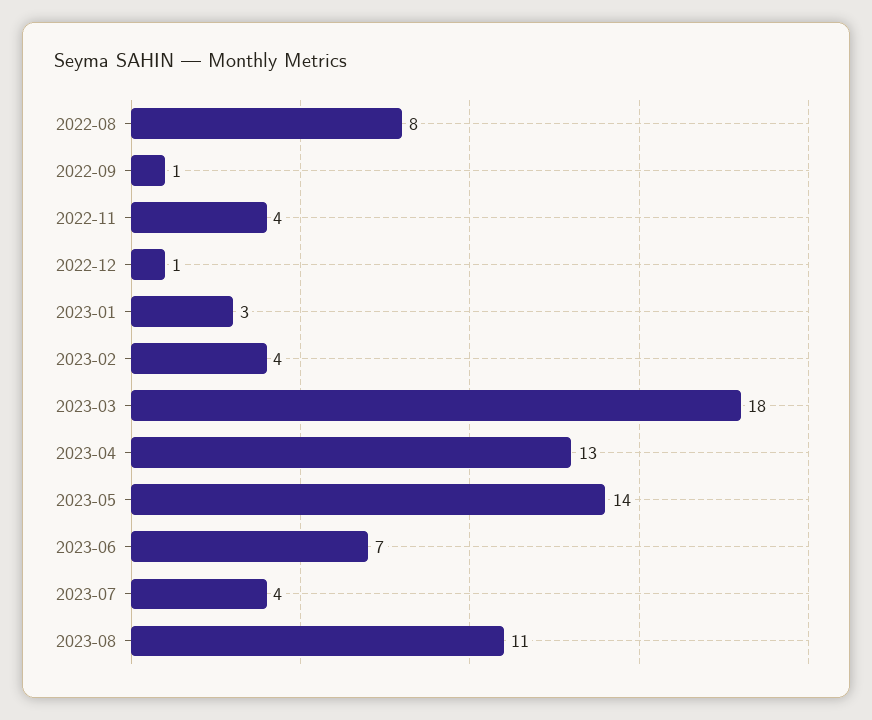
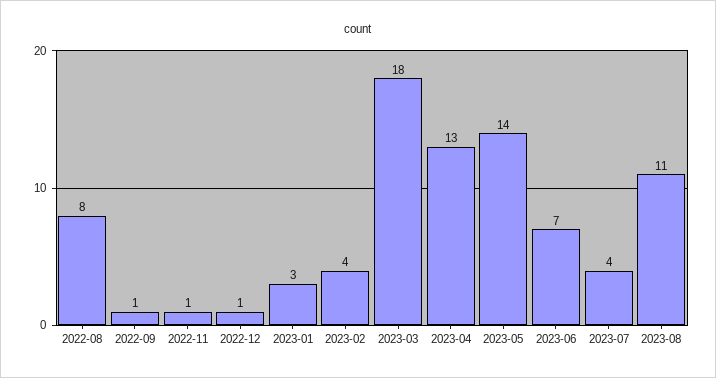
2022-11: 4 -> 1

